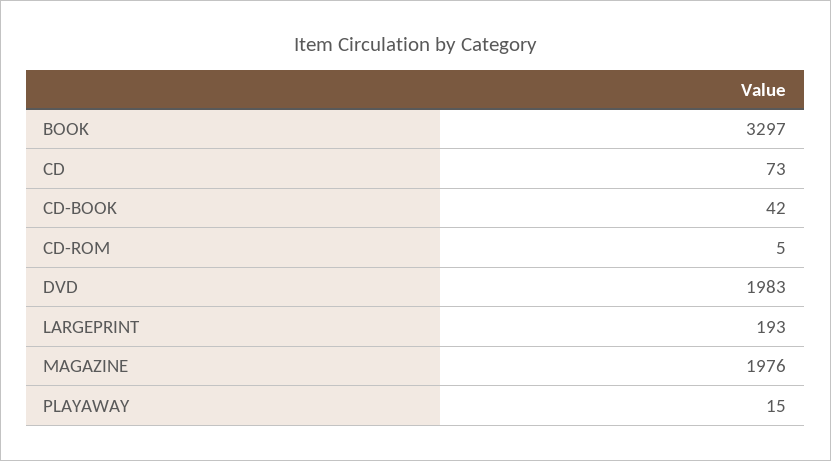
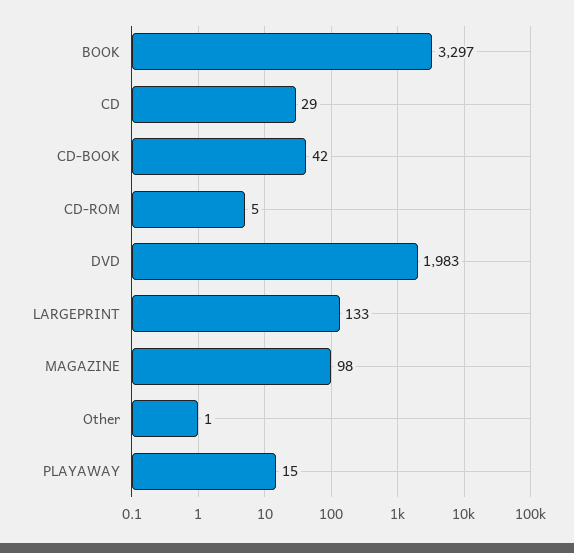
CD: 73 -> 29
LARGEPRINT: 193 -> 133
MAGAZINE: 1976 -> 98
Other: none -> 1

